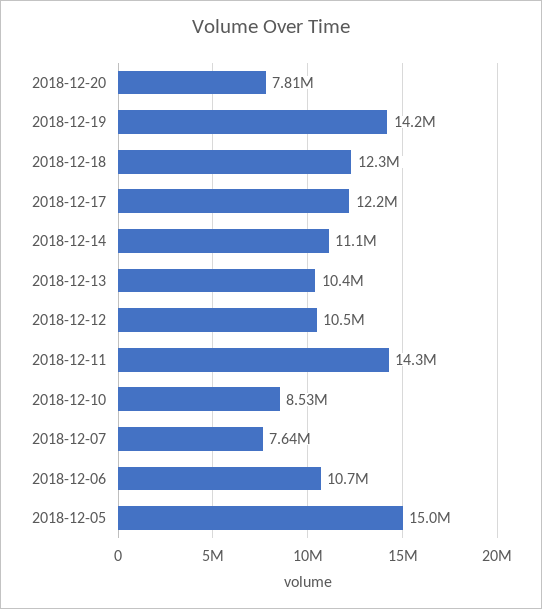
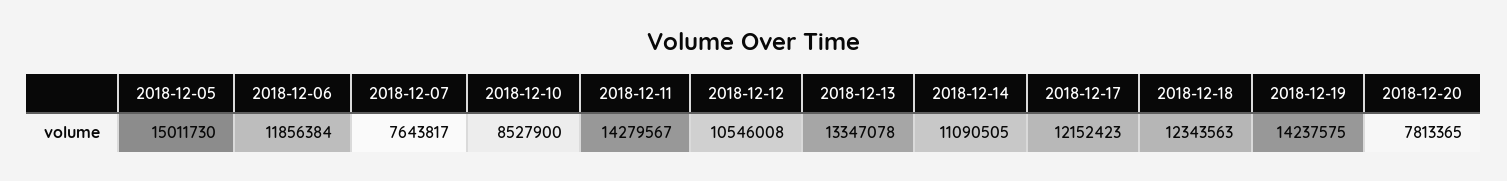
2018-12-13: 10400000 -> 13347078
2018-12-06: 10700000 -> 11856384

